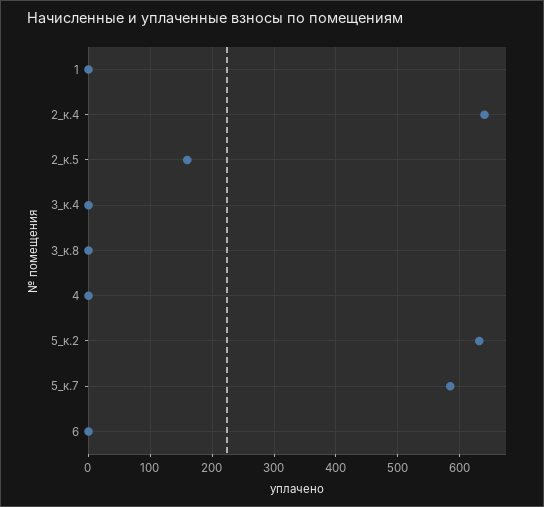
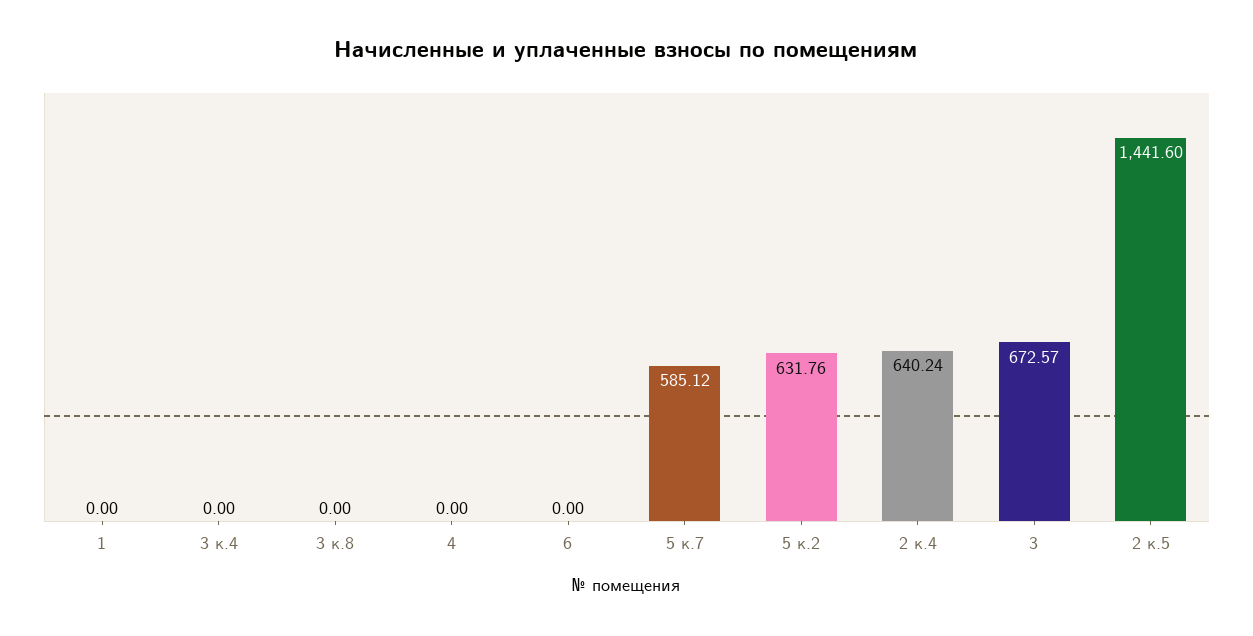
2_к.5: 160 -> 1441.6
3: none -> 672.57

